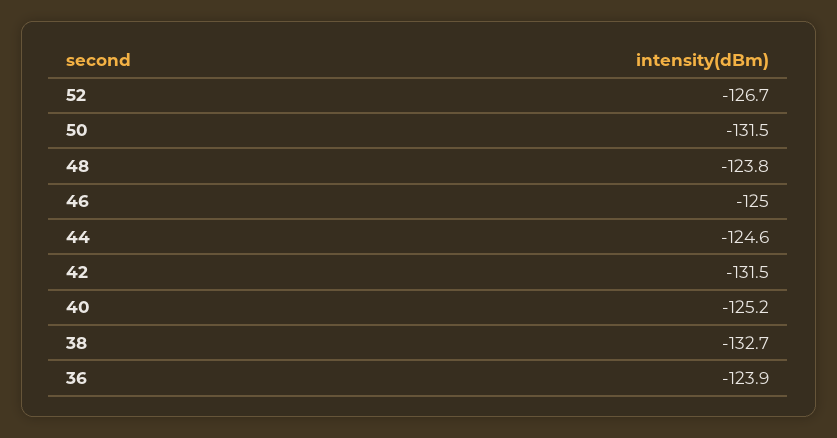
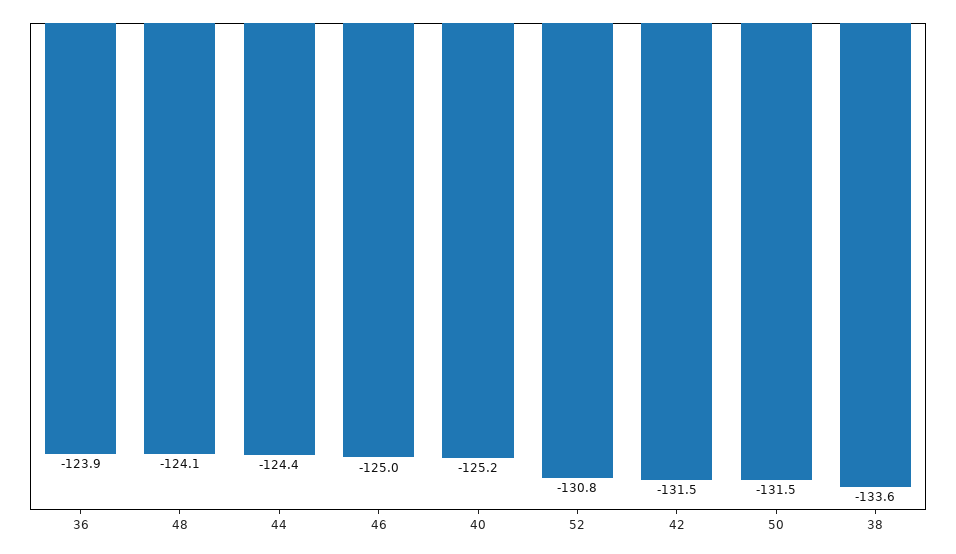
52: -126.7 -> -130.8
48: -123.8 -> -124.1
44: -124.6 -> -124.4
38: -132.7 -> -133.6

